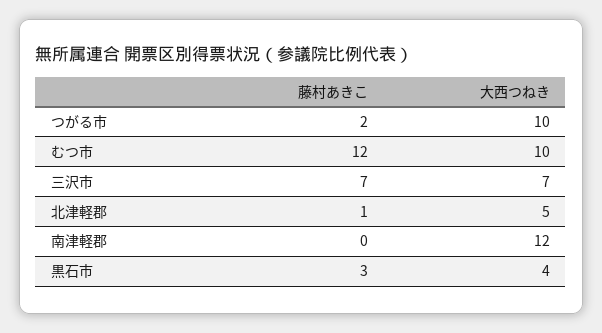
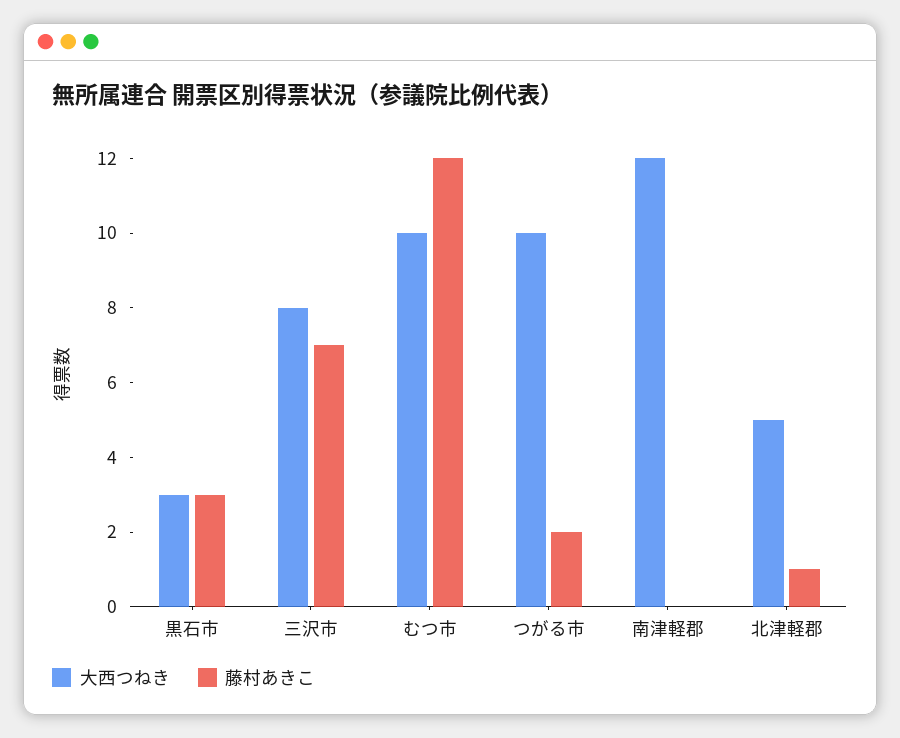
大西つねき, 三沢市: 7 -> 8
大西つねき, 黒石市: 4 -> 3

